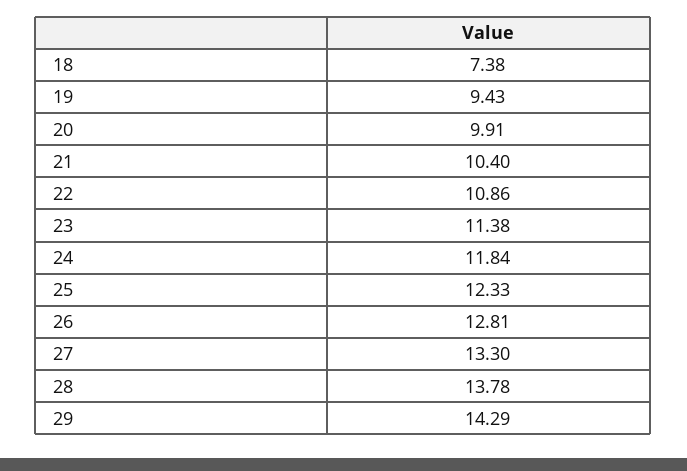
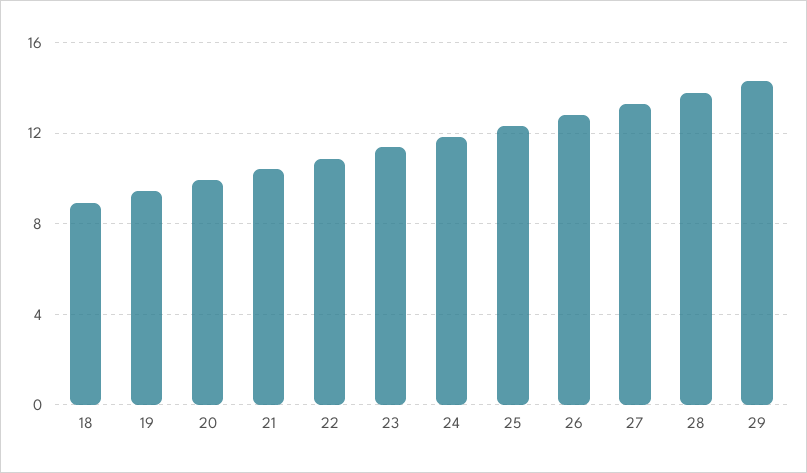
18: 7.38 -> 9

